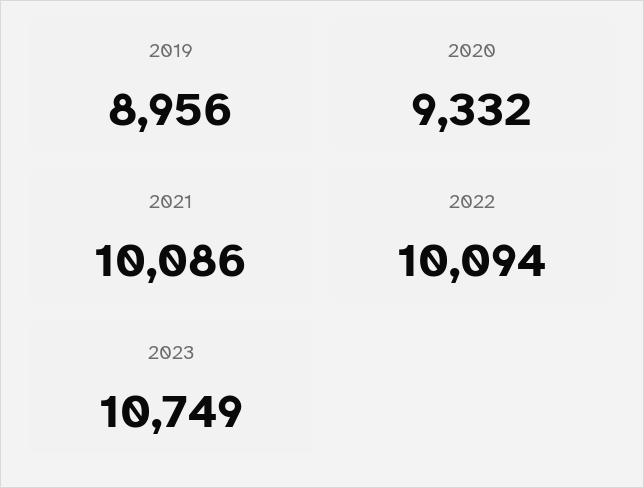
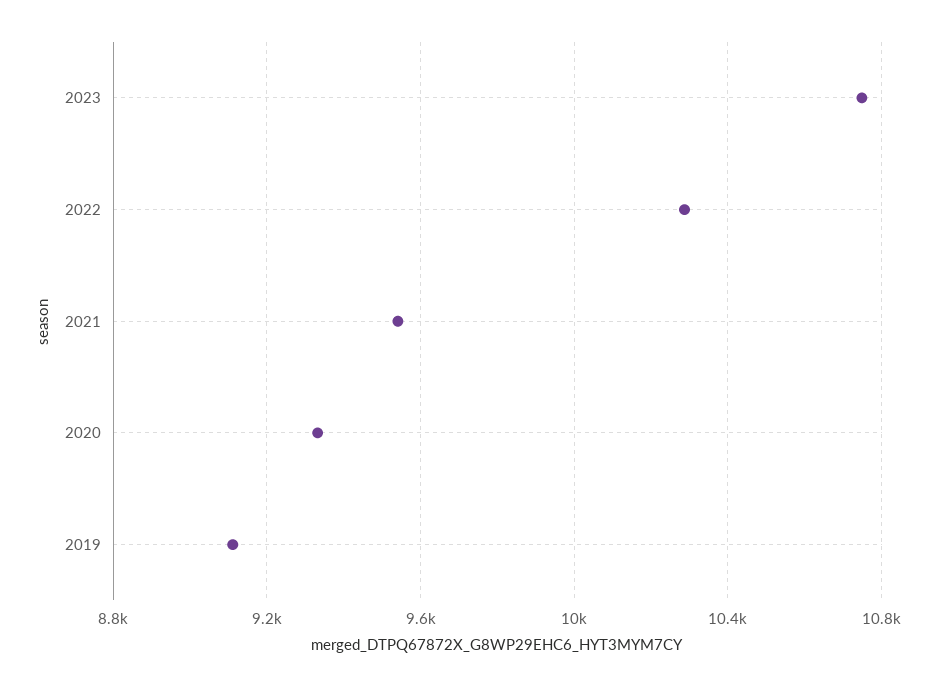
2019: 8956 -> 9100
2021: 10086 -> 9550
2022: 10094 -> 10300

